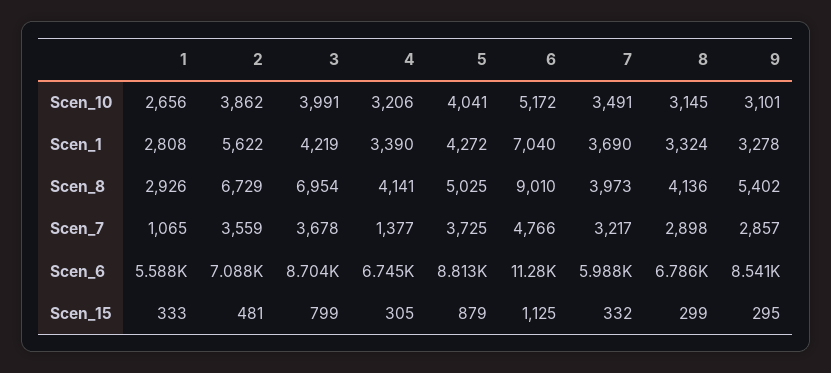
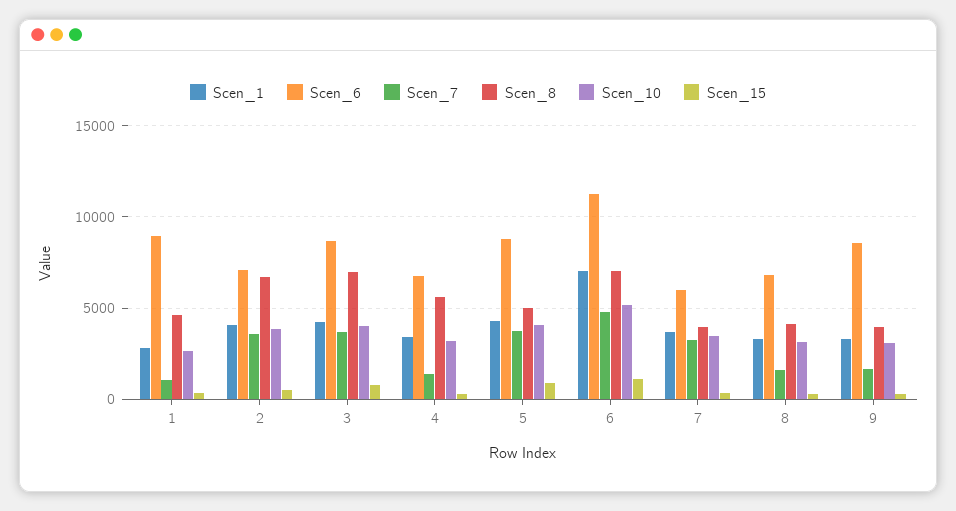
Scen_1, 2: 5622 -> 4000
Scen_8, 1: 2926 -> 4500
Scen_8, 4: 4141 -> 5500
Scen_8, 6: 9010 -> 7000
Scen_8, 9: 5402 -> 4000
Scen_7, 8: 2898 -> 1500
Scen_7, 9: 2857 -> 1500
Scen_6, 1: 5588 -> 9000

